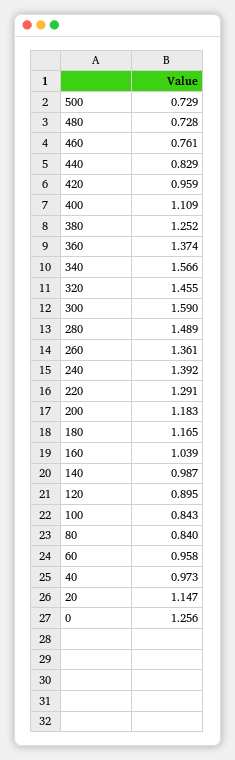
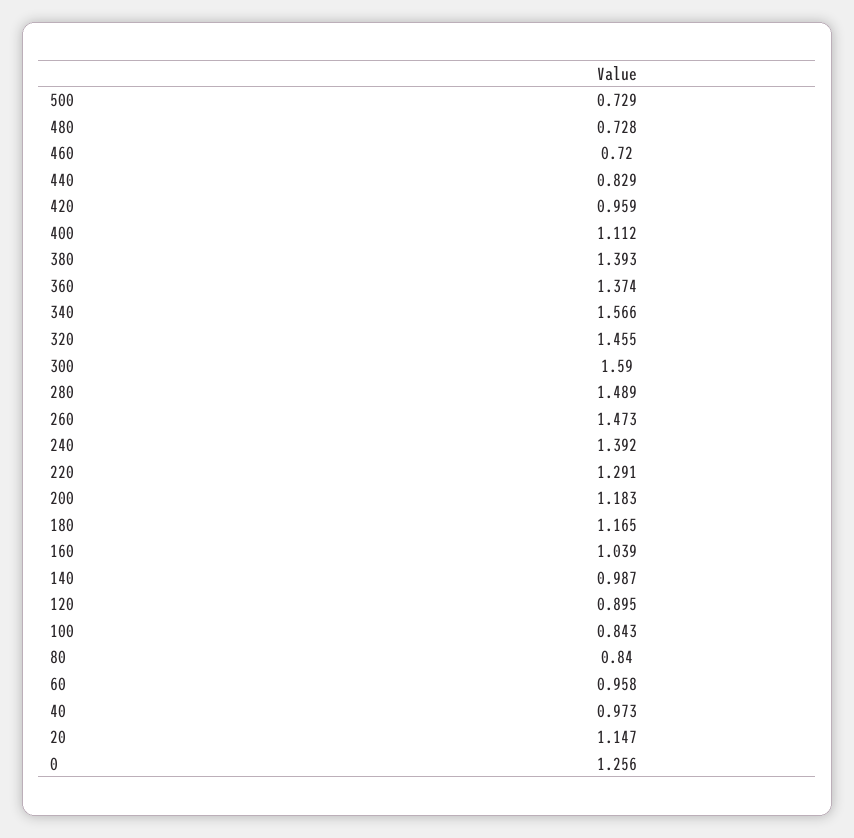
460: 0.761 -> 0.72
400: 1.109 -> 1.112
380: 1.252 -> 1.393
260: 1.361 -> 1.473

